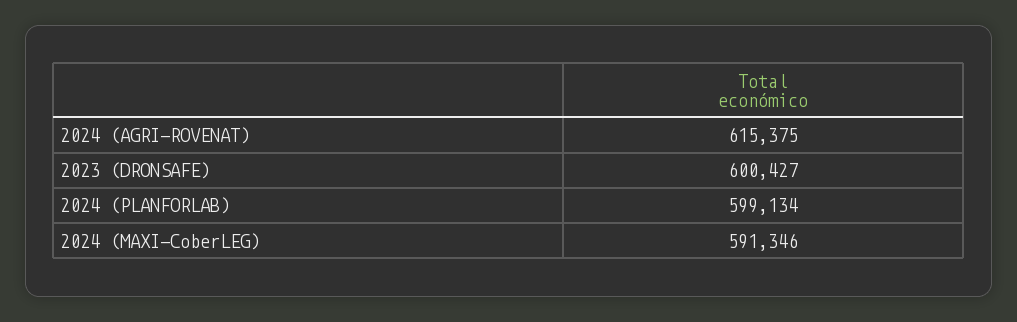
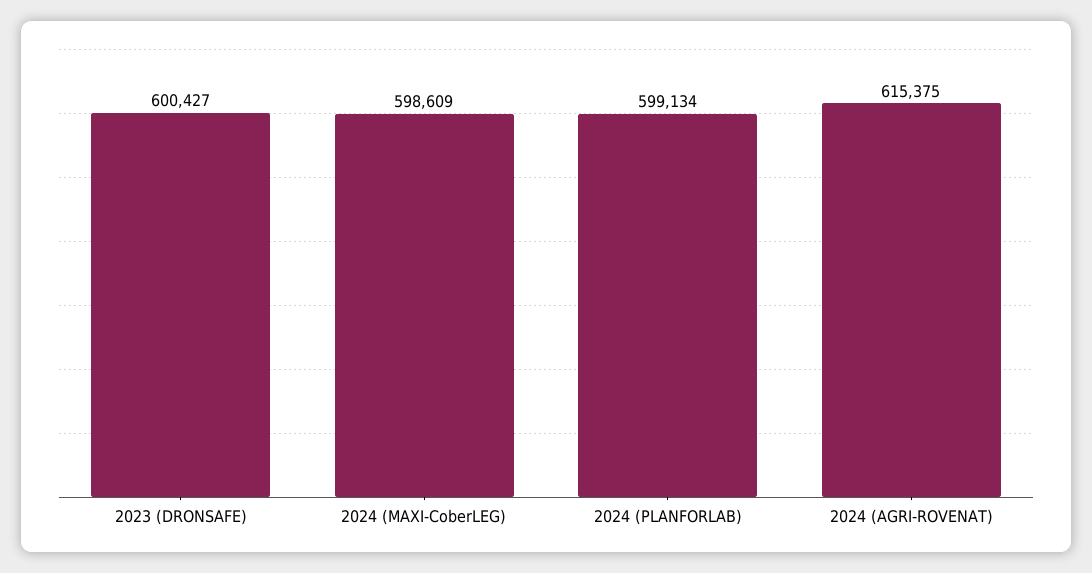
2024 (MAXI-CoberLEG): 591346 -> 598609

